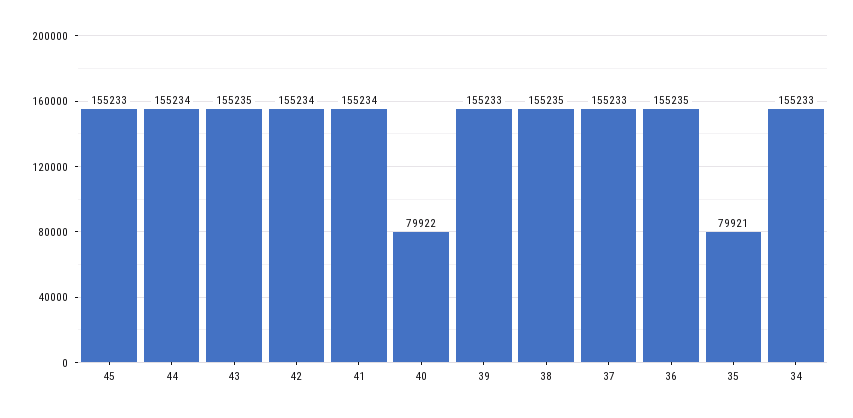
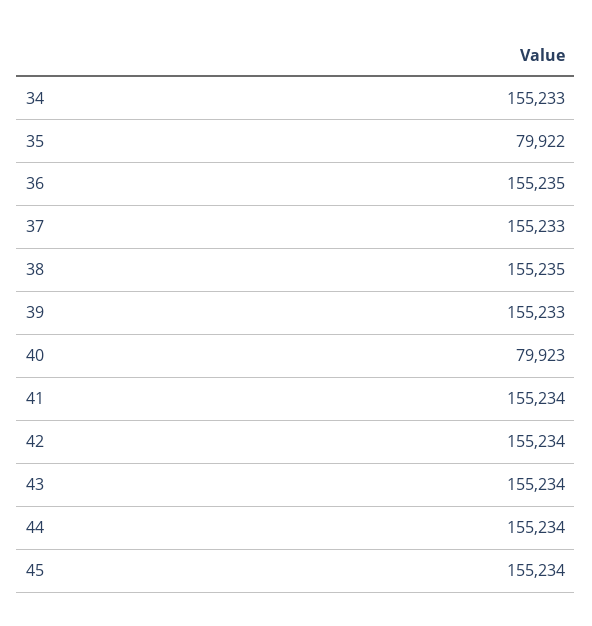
45: 155233 -> 155234
43: 155235 -> 155234
40: 79922 -> 79923
35: 79921 -> 79922

